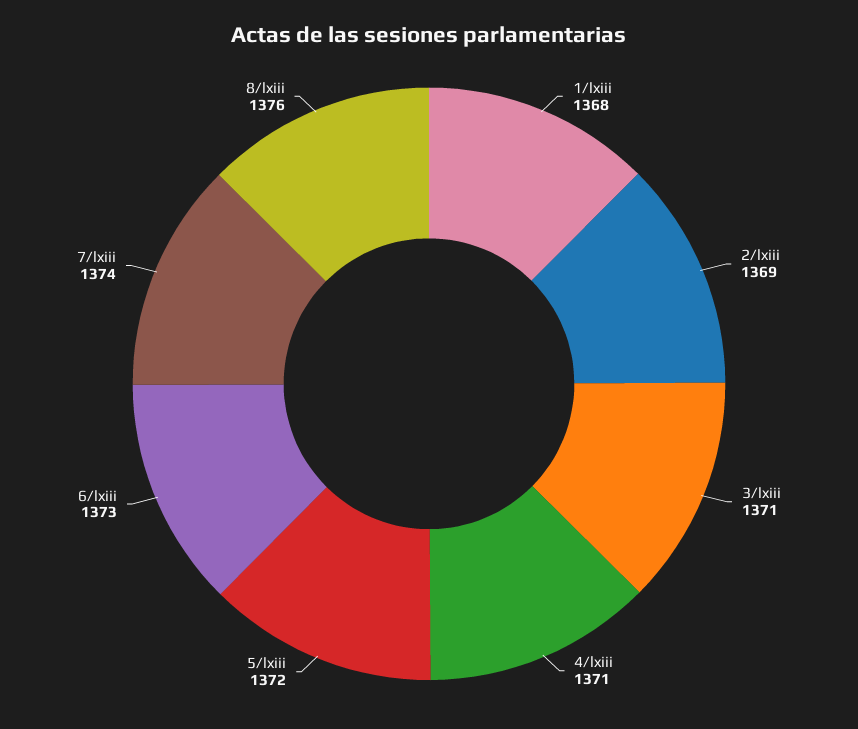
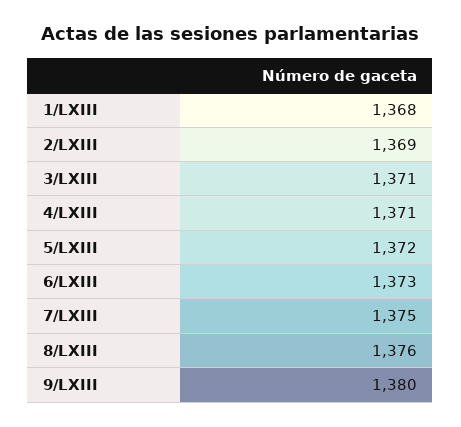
7/lxiii: 1374 -> 1375
9/LXIII: none -> 1380

